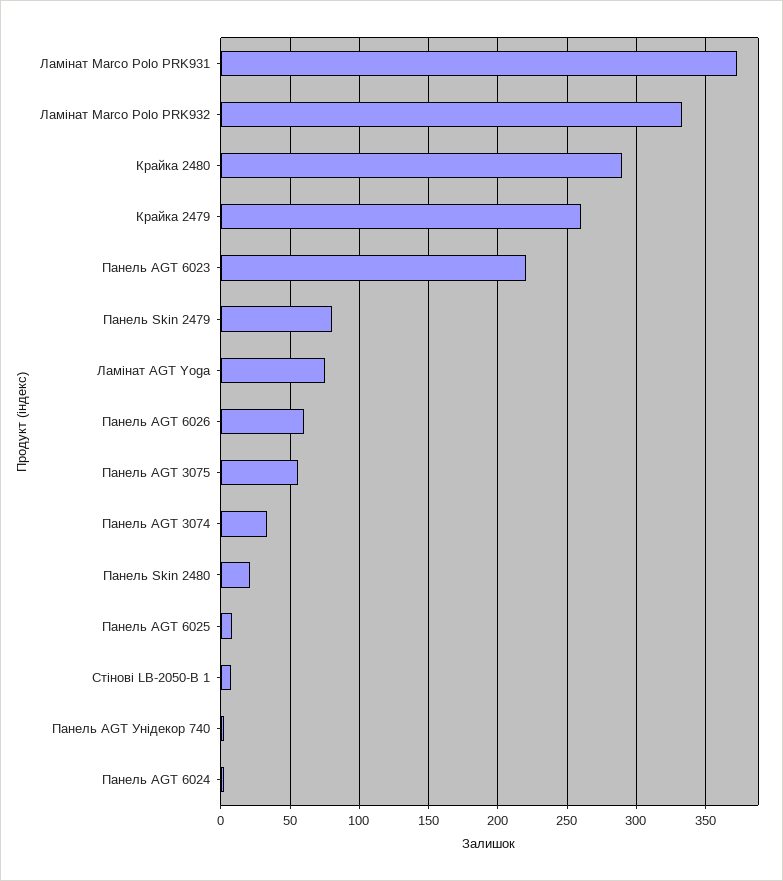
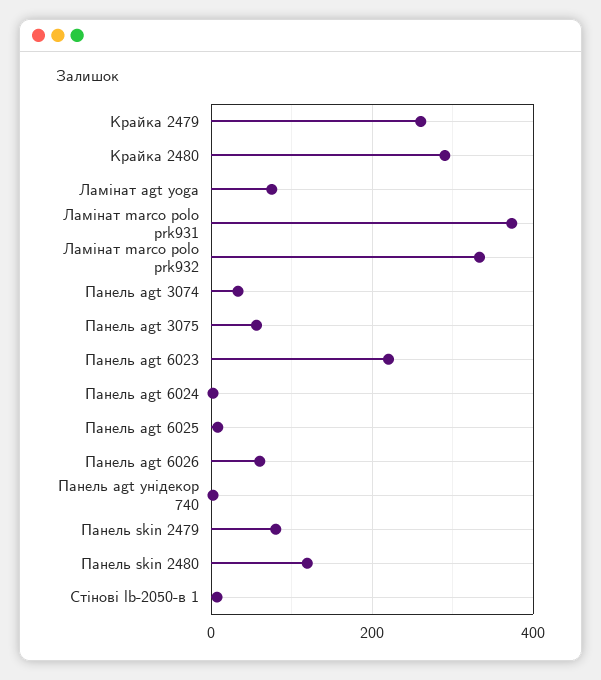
Панель Skin 2480: 20 -> 120

